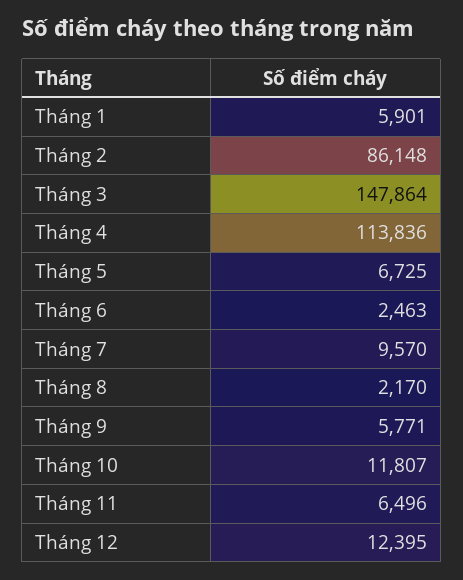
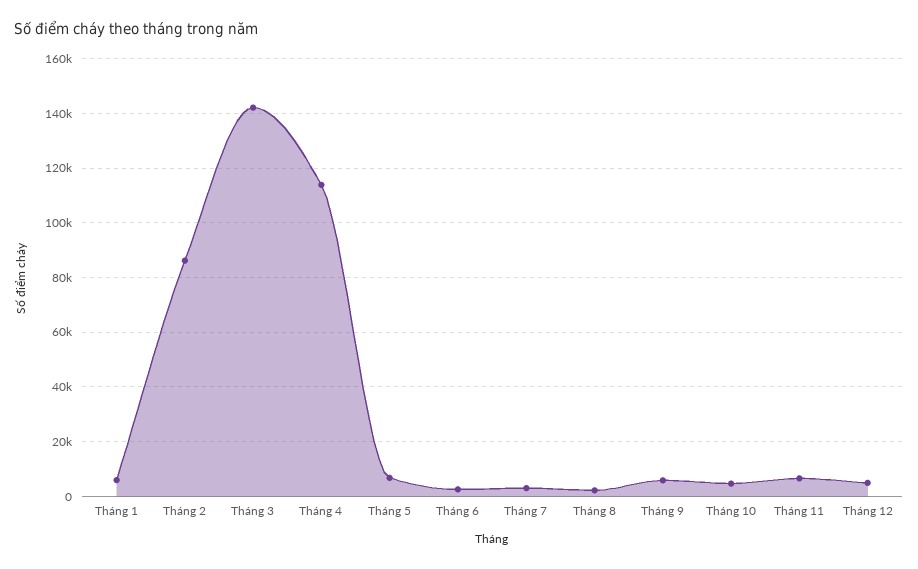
Tháng 3: 147864 -> 142500
Tháng 7: 9570 -> 2500
Tháng 10: 11807 -> 5000
Tháng 12: 12395 -> 5000

